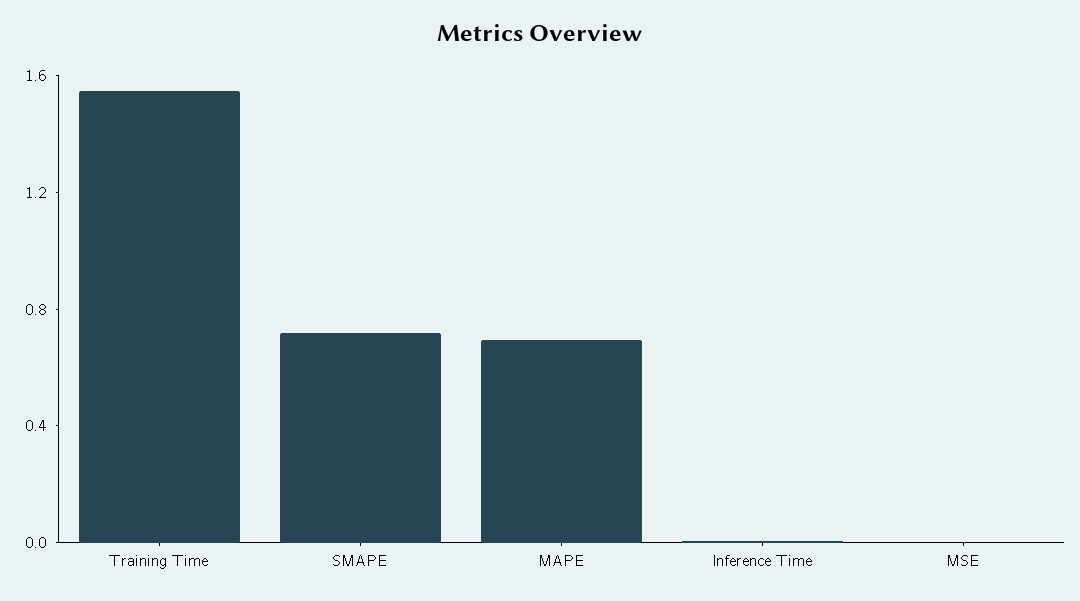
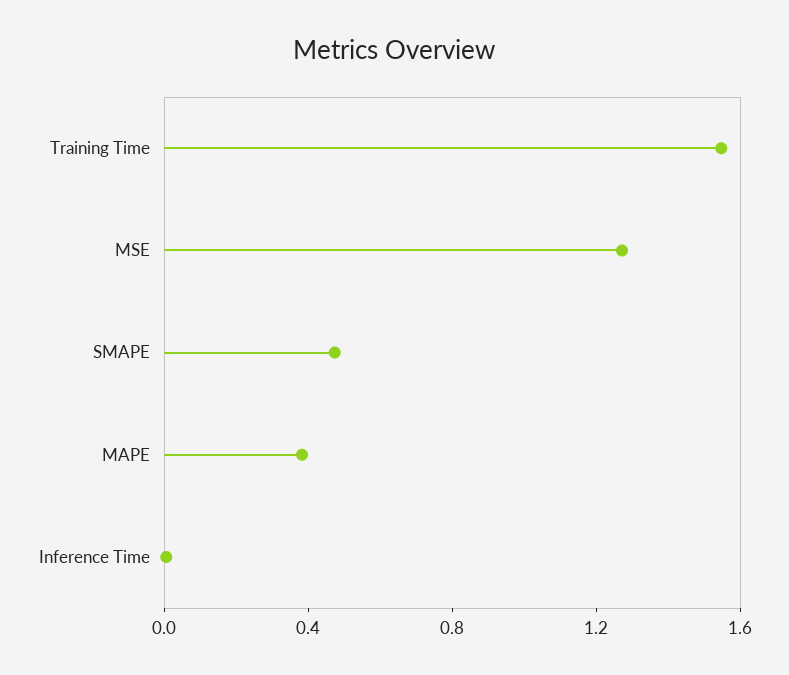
SMAPE: 0.7 -> 0.5
MAPE: 0.7 -> 0.4
MSE: 0 -> 1.3

